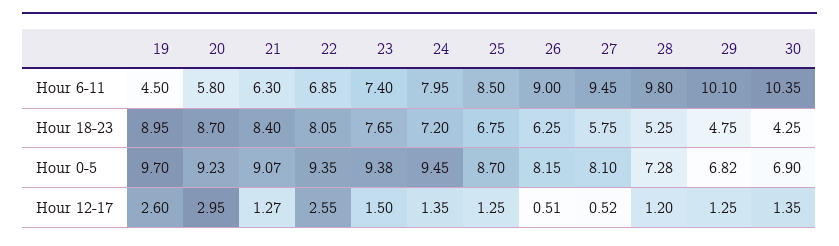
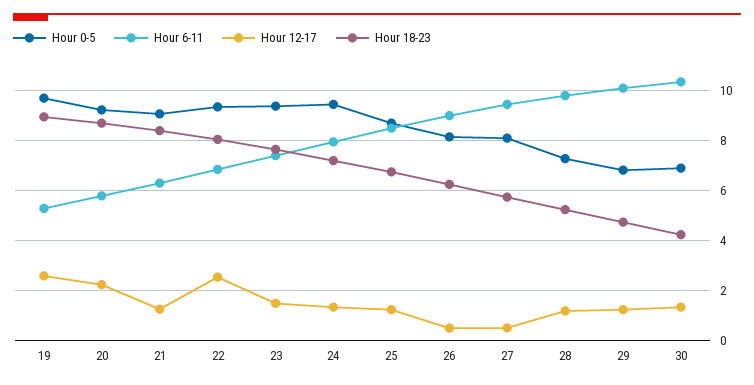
Hour 6-11, 19: 4.5 -> 5.25
Hour 12-17, 20: 2.95 -> 2.25

